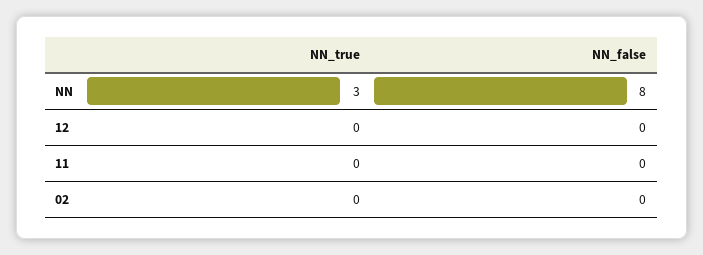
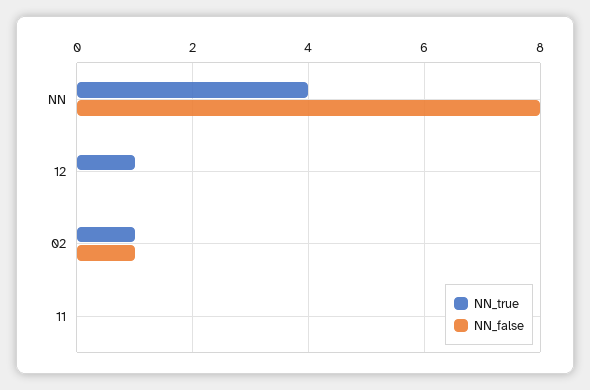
NN_true, NN: 3 -> 4
NN_true, 12: 0 -> 1
NN_true, 02: 0 -> 1
NN_false, 02: 0 -> 1

